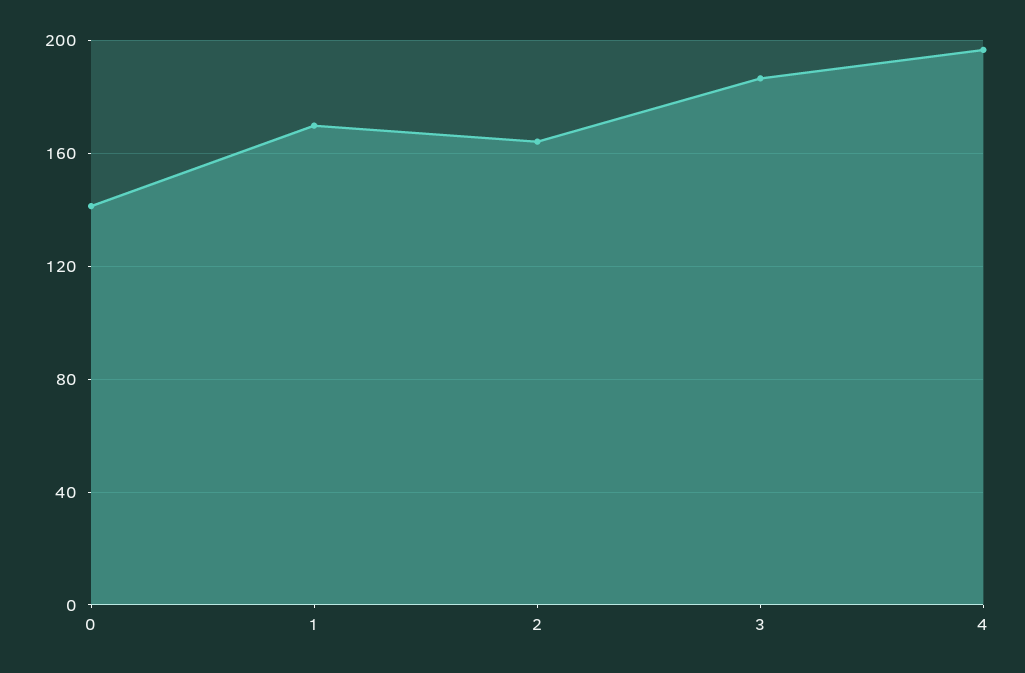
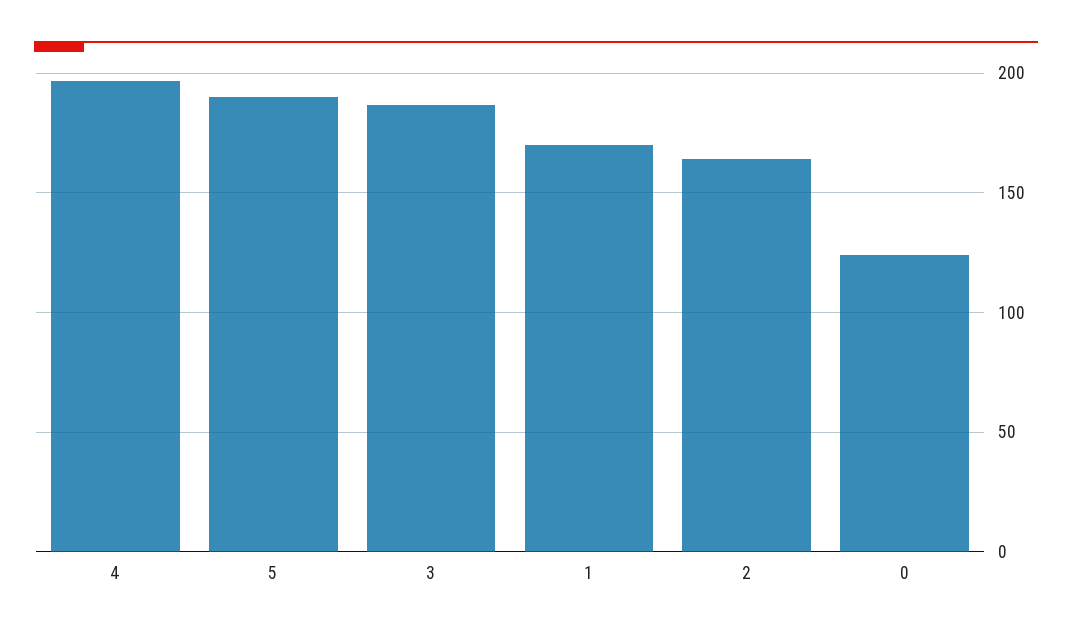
0: 140 -> 125
5: none -> 190

